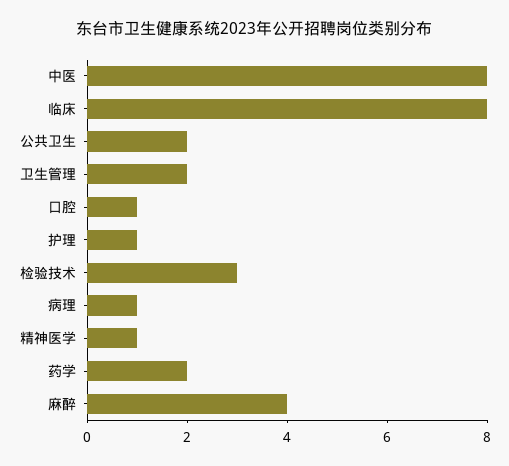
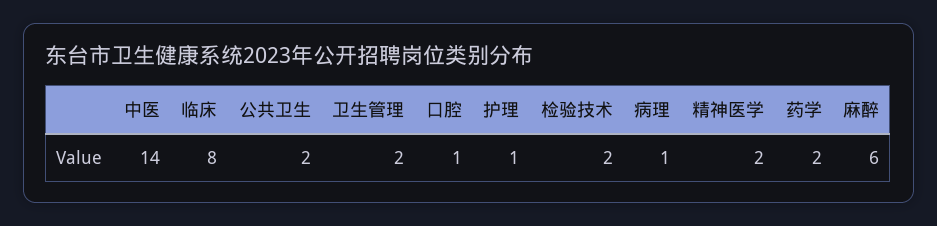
中医: 8 -> 14
检验技术: 3 -> 2
精神医学: 1 -> 2
麻醉: 4 -> 6

